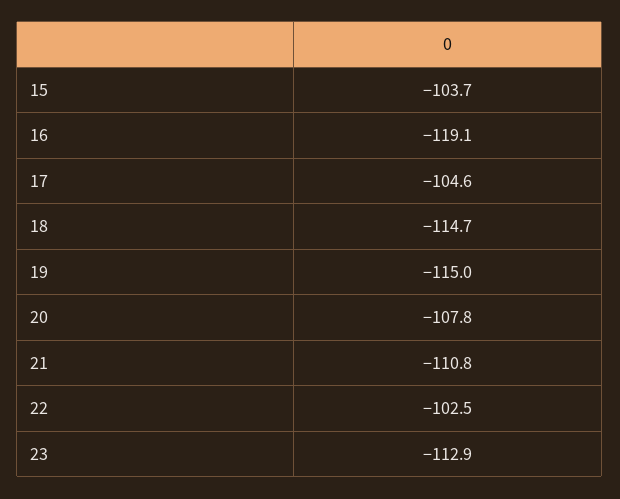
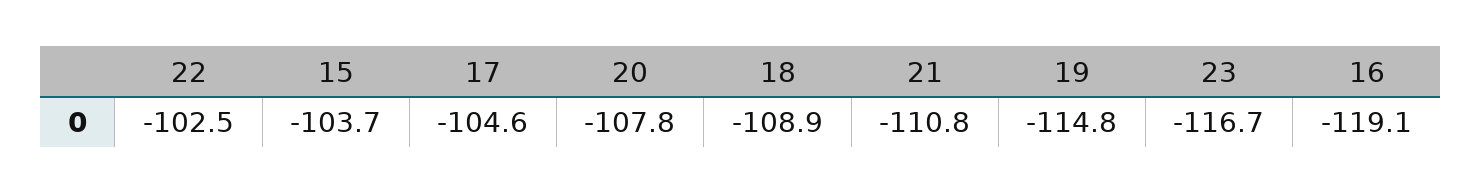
18: -114.7 -> -108.9
19: -115 -> -114.8
23: -112.9 -> -116.7

